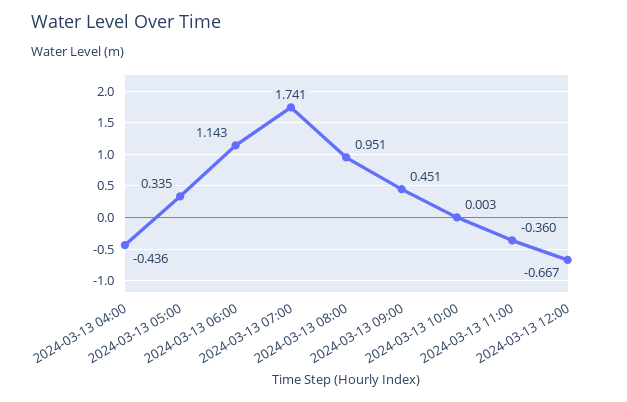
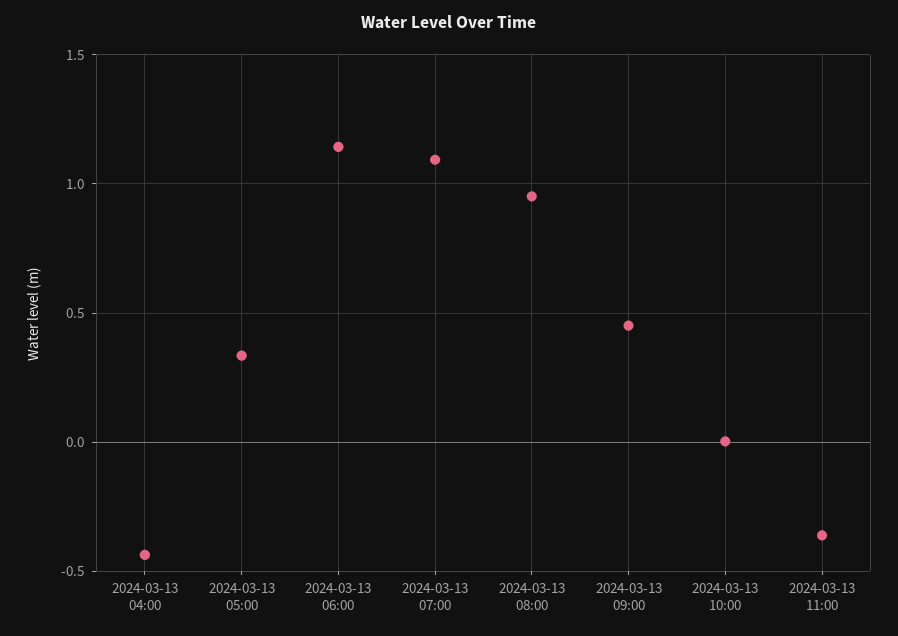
2024-03-13 07:00: 1.741 -> 1.1
2024-03-13 12:00: -0.667 -> none

